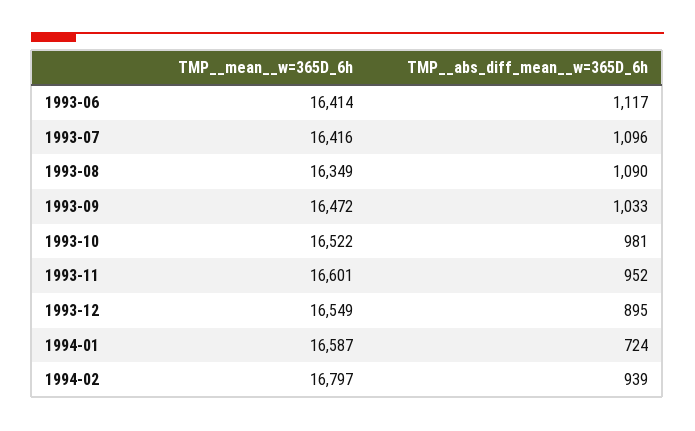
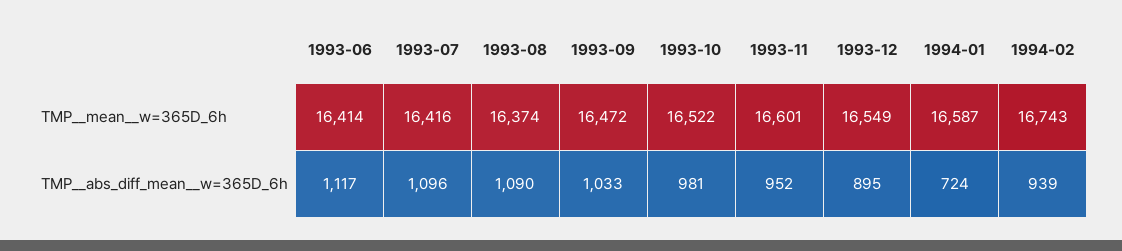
TMP__mean__w=365D_6h, 1993-08: 16349 -> 16374
TMP__mean__w=365D_6h, 1994-02: 16797 -> 16743

